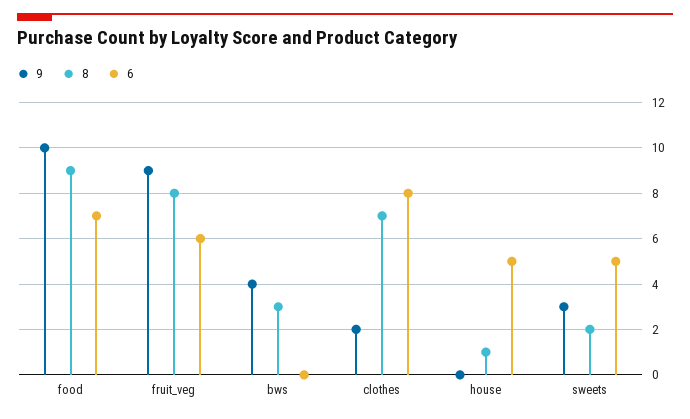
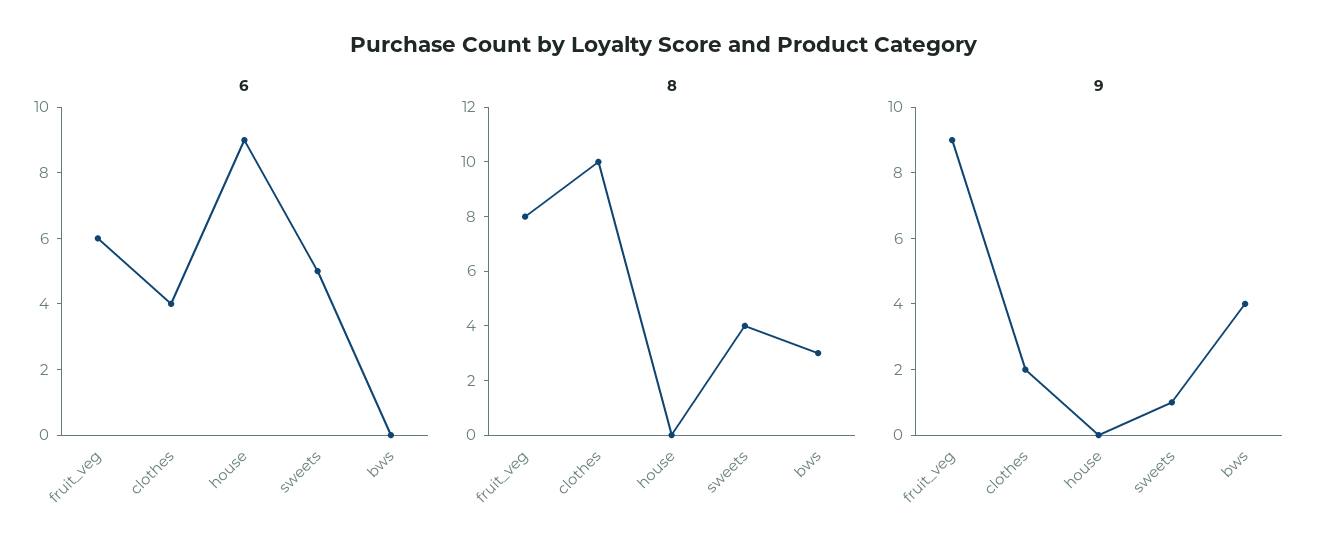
9, food: 10 -> none
8, food: 9 -> none
6, food: 7 -> none
8, clothes: 7 -> 10
6, clothes: 8 -> 4
8, house: 1 -> 0
6, house: 5 -> 9
9, sweets: 3 -> 1
8, sweets: 2 -> 4

